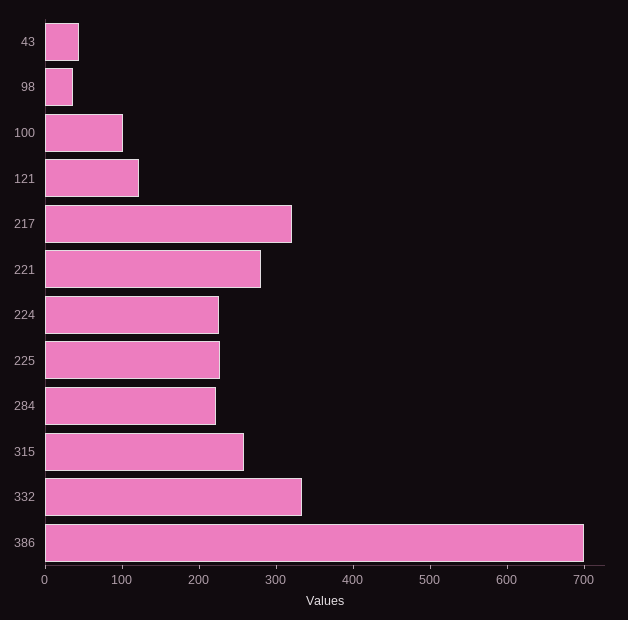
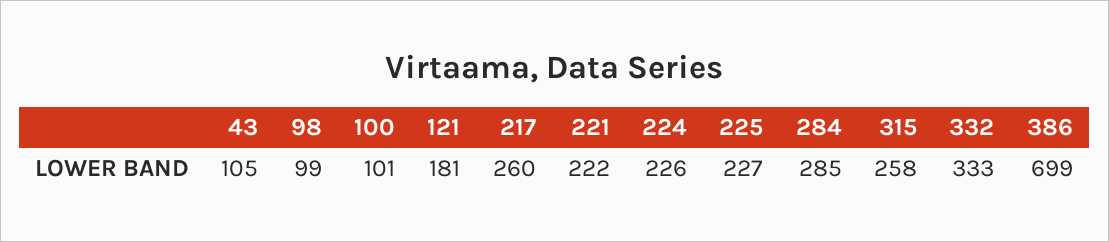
43: 40 -> 105
98: 40 -> 99
121: 120 -> 181
217: 320 -> 260
221: 280 -> 222
284: 220 -> 285

